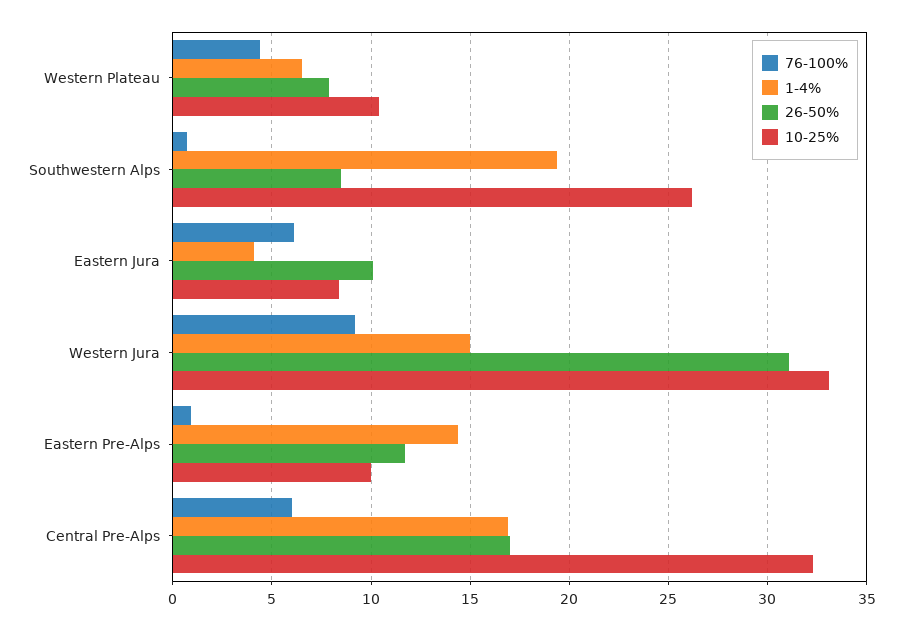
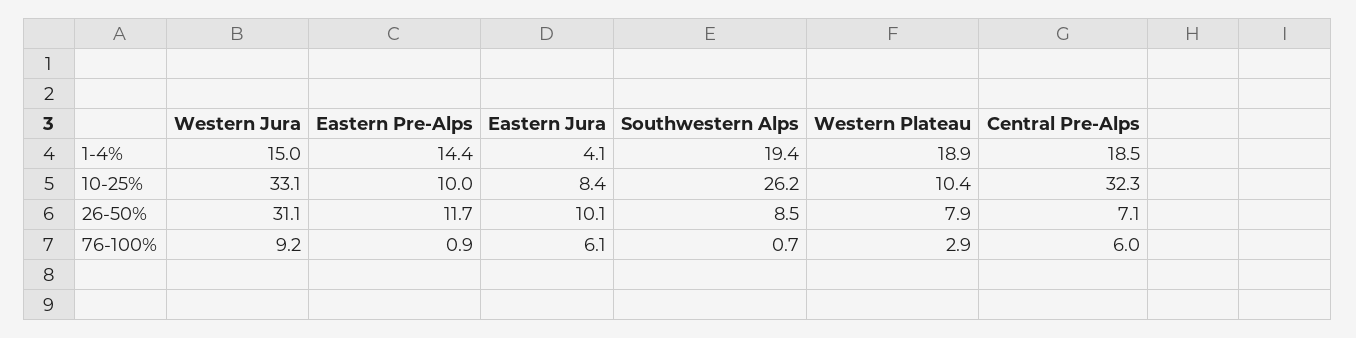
76-100%, Western Plateau: 4.5 -> 2.9
1-4%, Western Plateau: 6.5 -> 18.9
1-4%, Central Pre-Alps: 17 -> 18.5
26-50%, Central Pre-Alps: 17 -> 7.1

